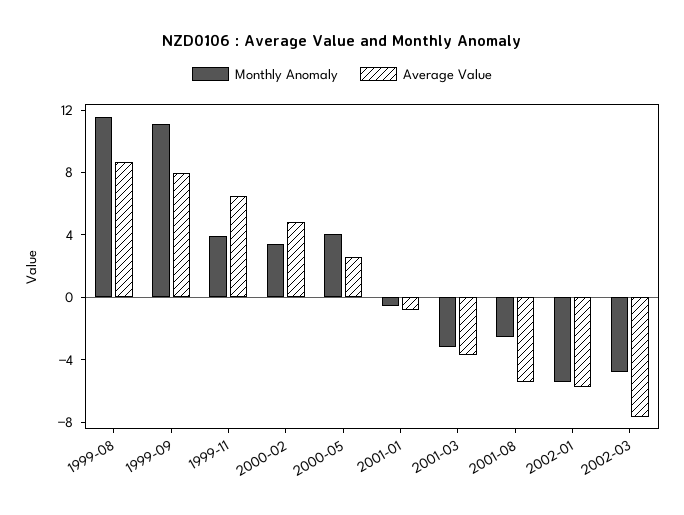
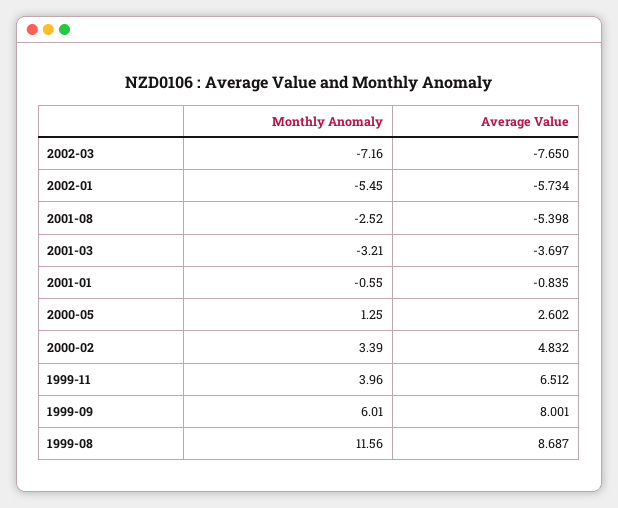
Monthly Anomaly, 1999-09: 11 -> 6.01
Monthly Anomaly, 2000-05: 4 -> 1.25
Monthly Anomaly, 2002-03: -5 -> -7.16

